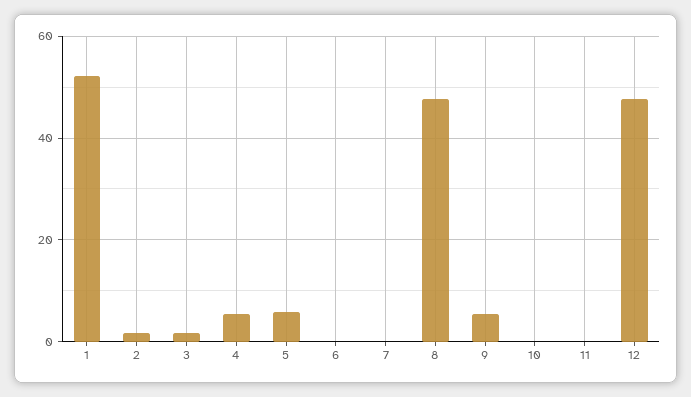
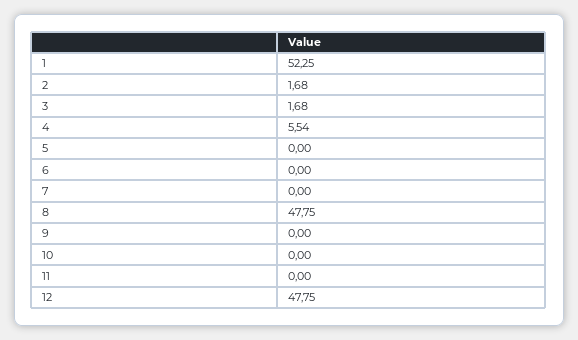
5: 6 -> 0
9: 6 -> 0

